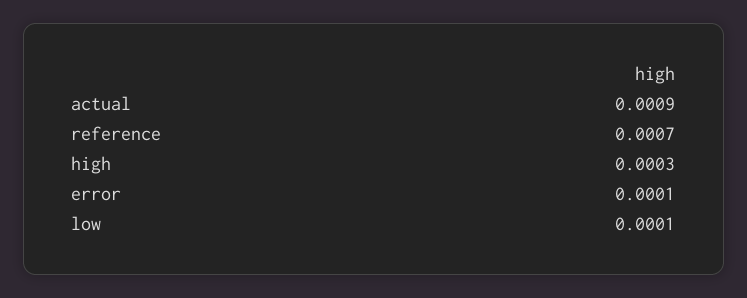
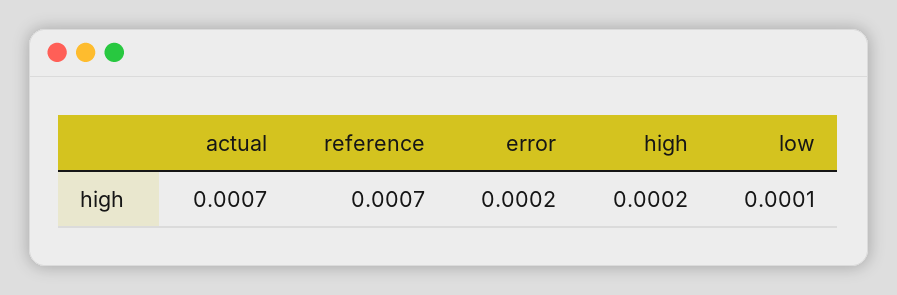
actual: 0.0009 -> 0.0007
high: 0.0003 -> 0.0002
error: 0.0001 -> 0.0002

